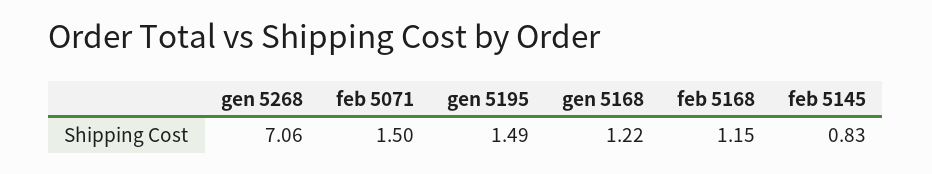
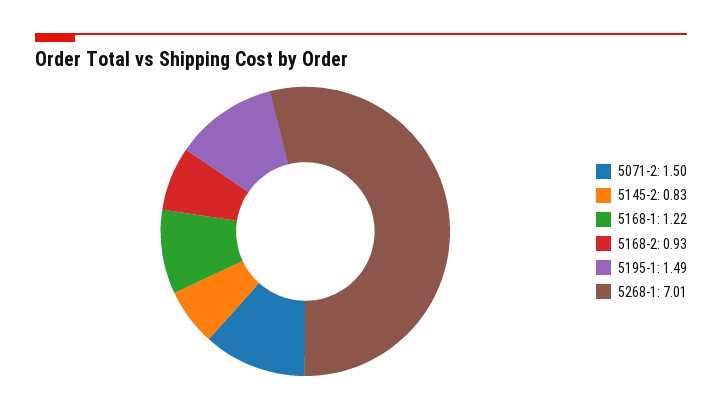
gen 5268: 7.06 -> 7.01
feb 5168: 1.15 -> 0.93

